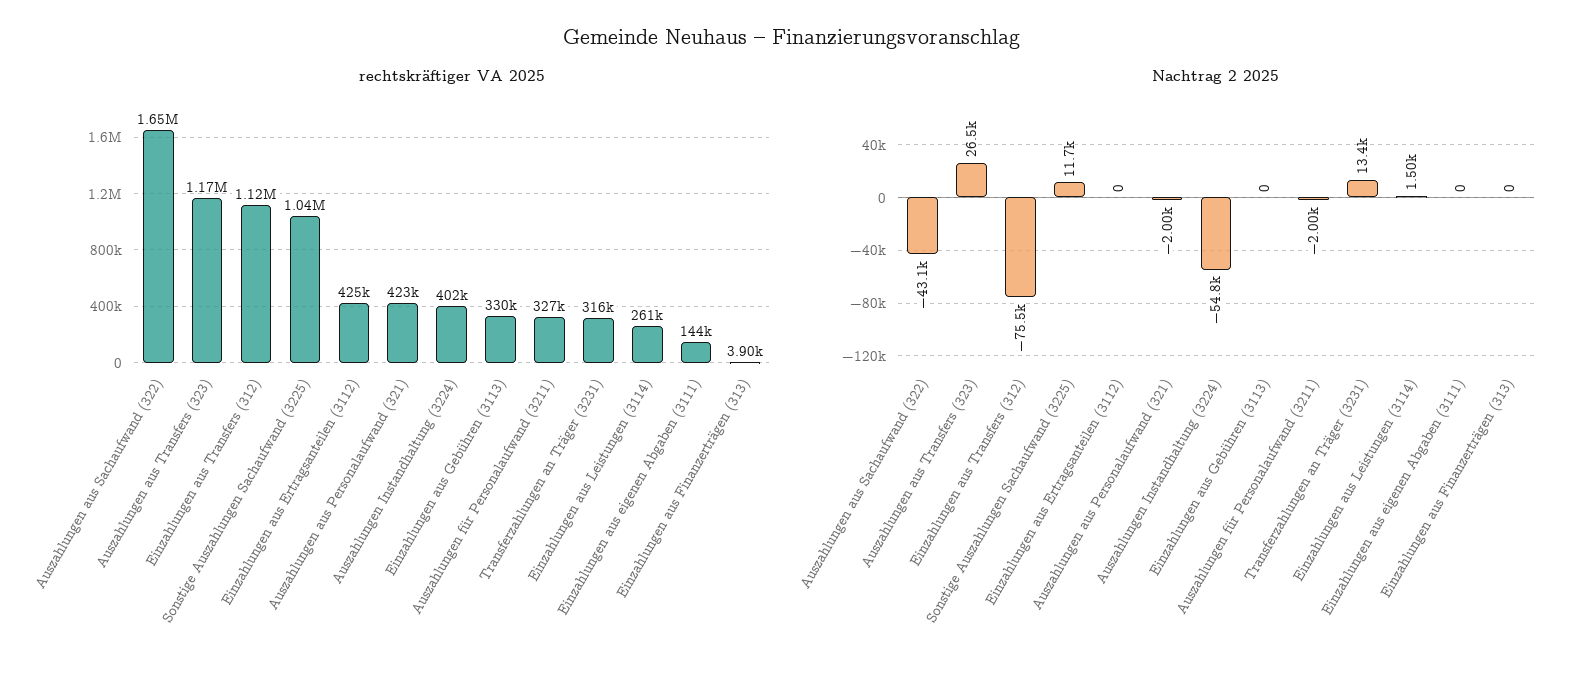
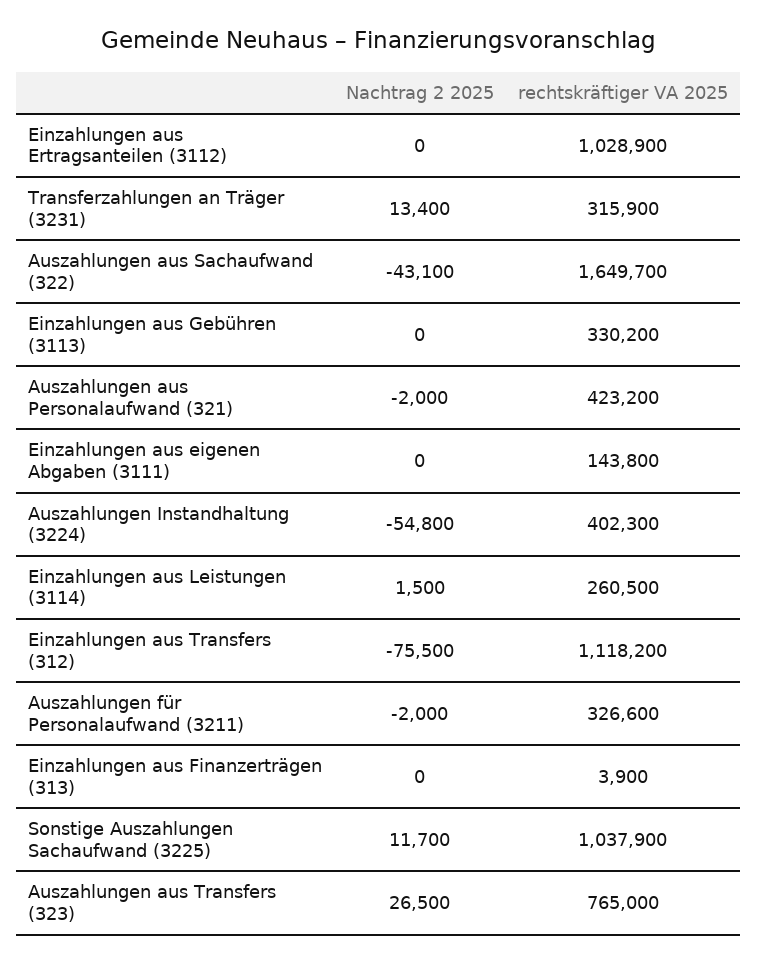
rechtskräftiger VA 2025, Auszahlungen aus Transfers (323): 1170000 -> 765000
rechtskräftiger VA 2025, Einzahlungen aus Ertragsanteilen (3112): 425000 -> 1028900

